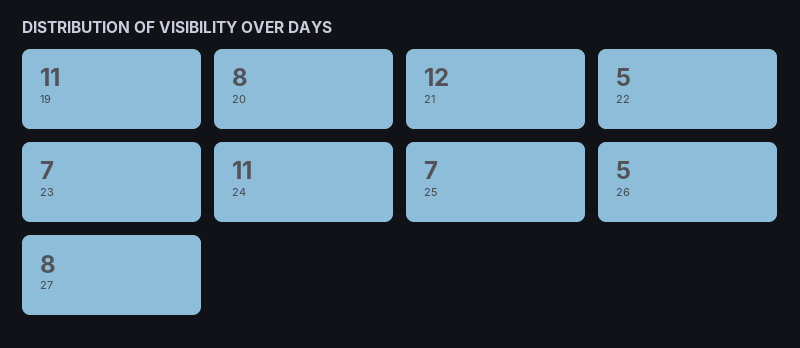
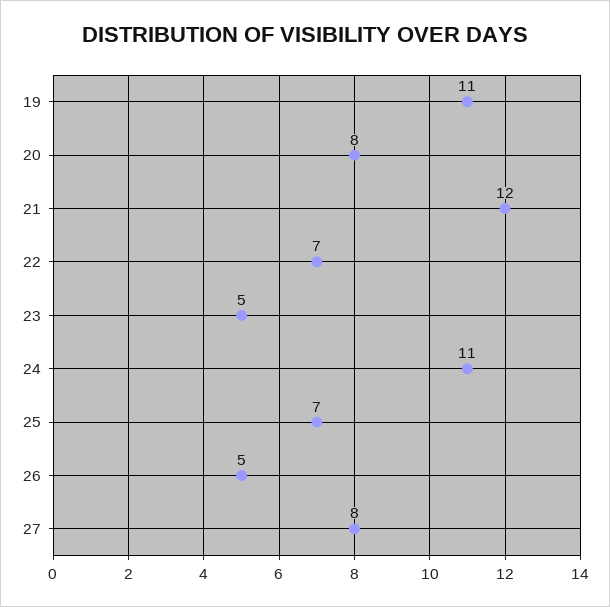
22: 5 -> 7
23: 7 -> 5

